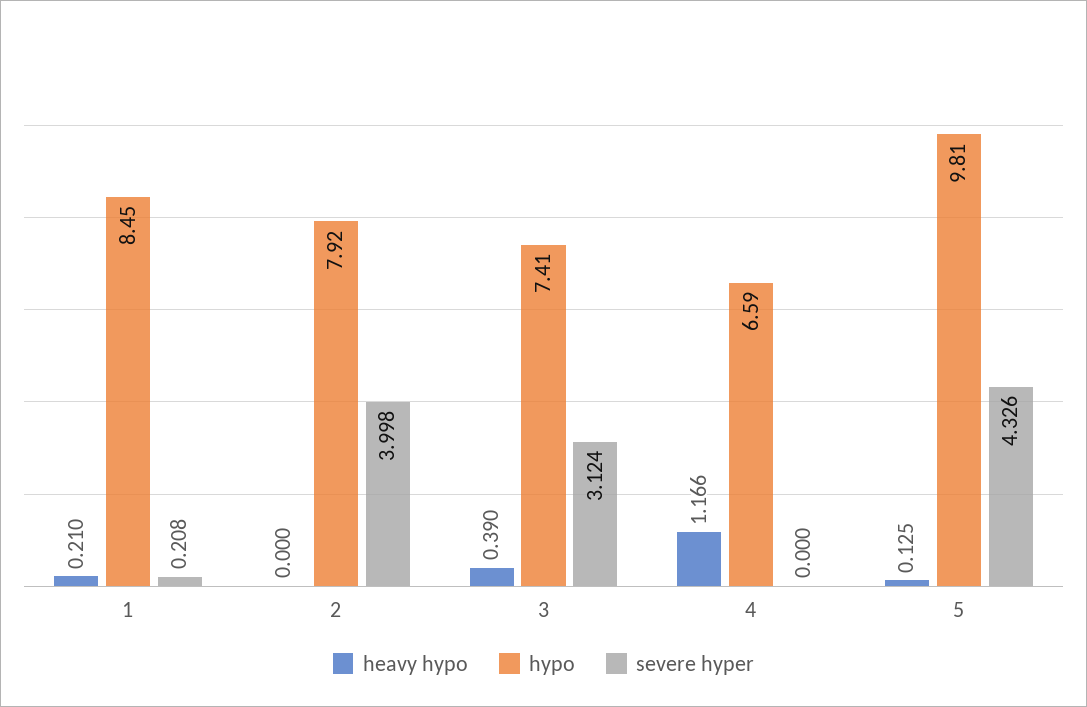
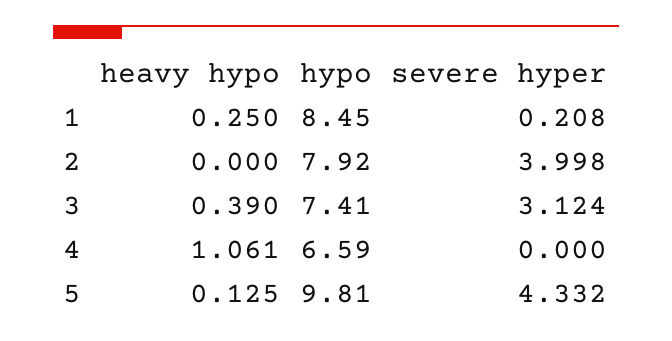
heavy hypo, 1: 0.21 -> 0.25
heavy hypo, 4: 1.166 -> 1.061
severe hyper, 5: 4.326 -> 4.332

